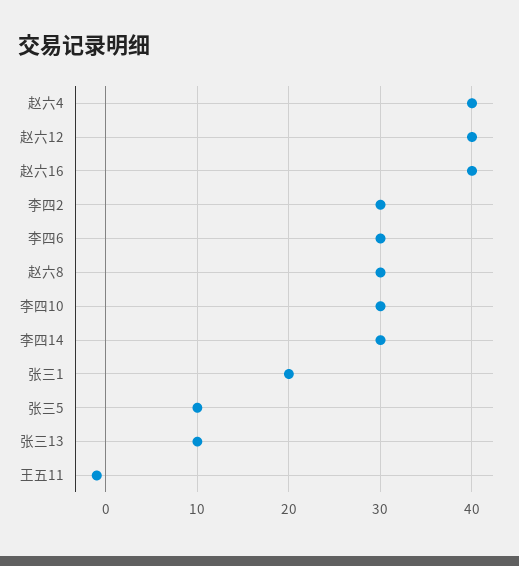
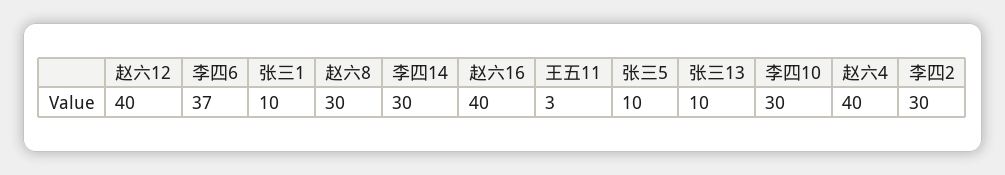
李四6: 30 -> 37
张三1: 20 -> 10
王五11: -1 -> 3

